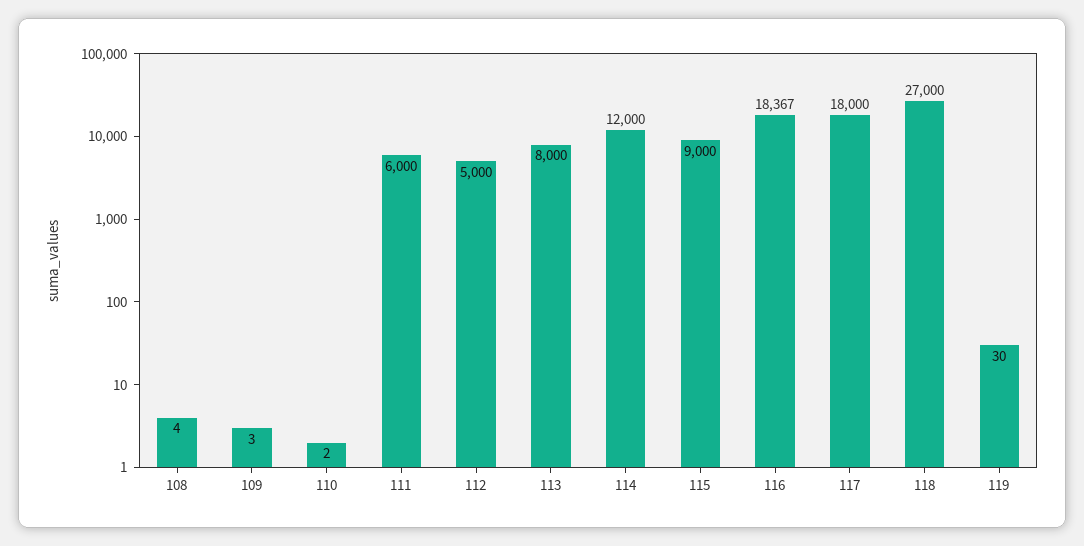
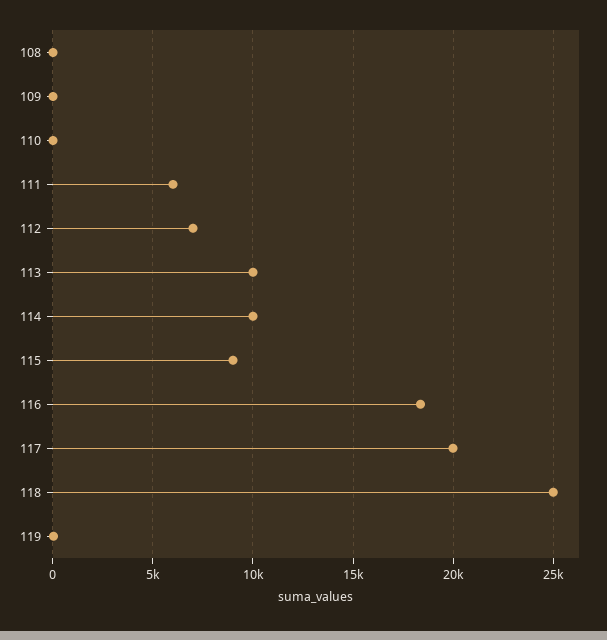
112: 5000 -> 7000
113: 8000 -> 10000
114: 12000 -> 10000
117: 18000 -> 20000
118: 27000 -> 25000

